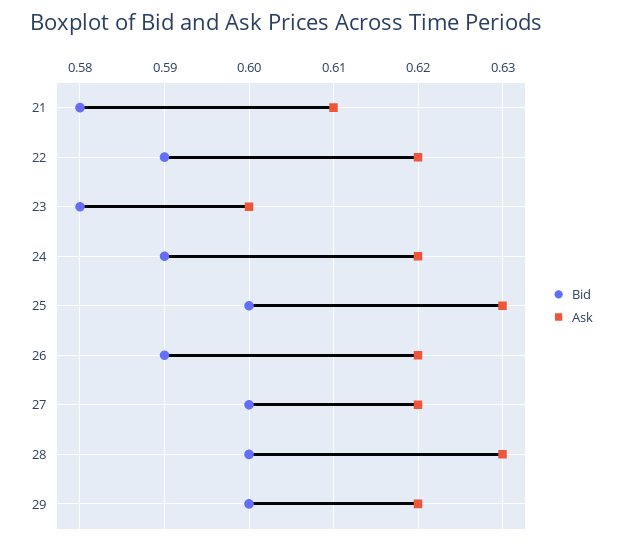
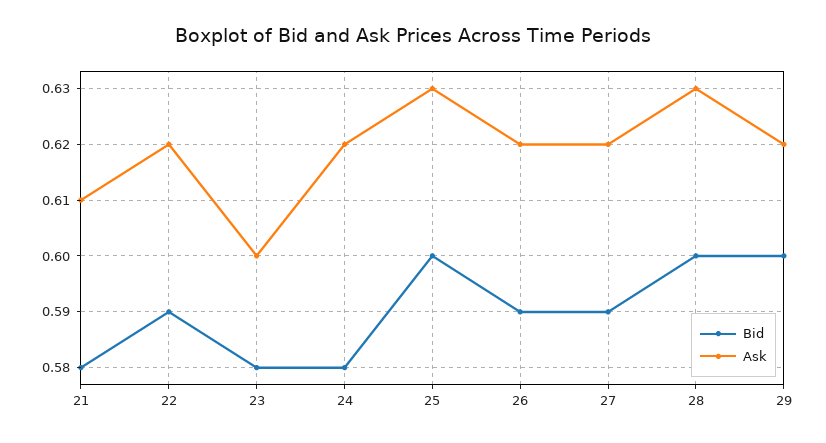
Bid, 24: 0.59 -> 0.58
Bid, 27: 0.6 -> 0.59

